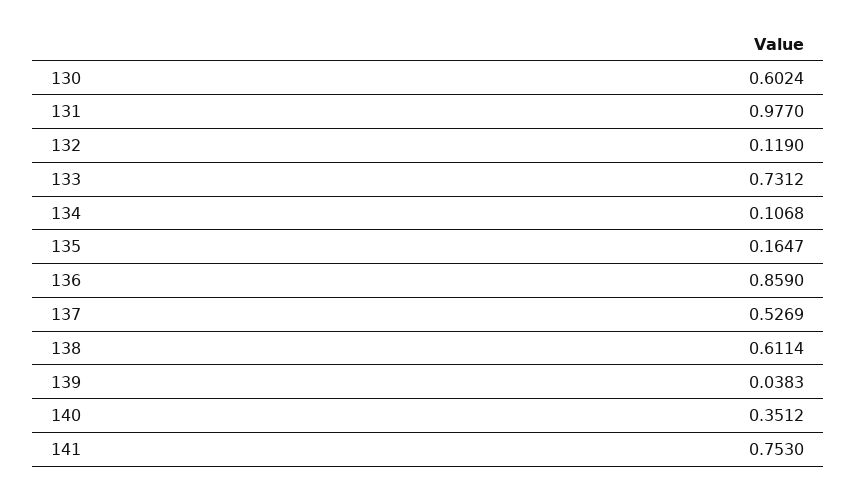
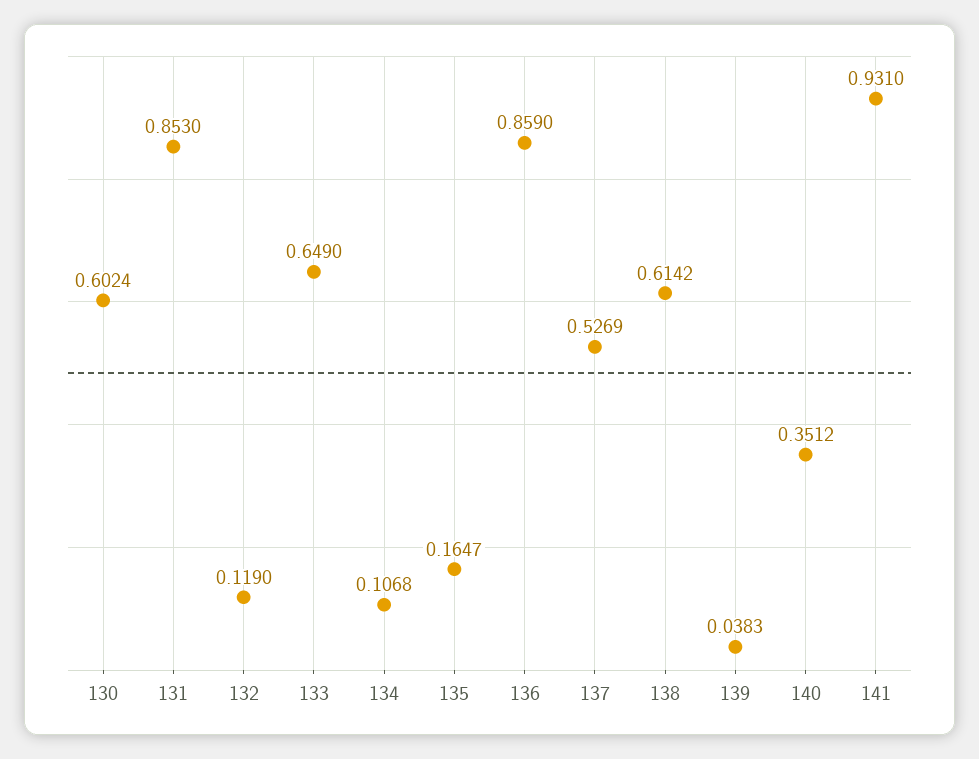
131: 0.977 -> 0.853
133: 0.7312 -> 0.649
138: 0.6114 -> 0.6142
141: 0.753 -> 0.931

